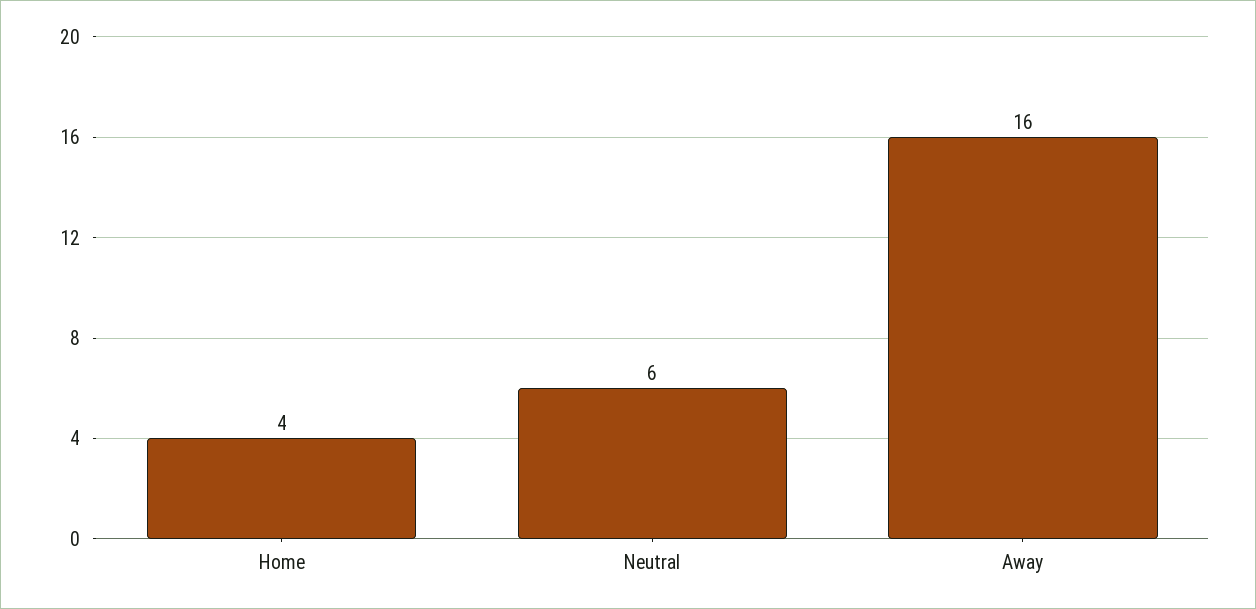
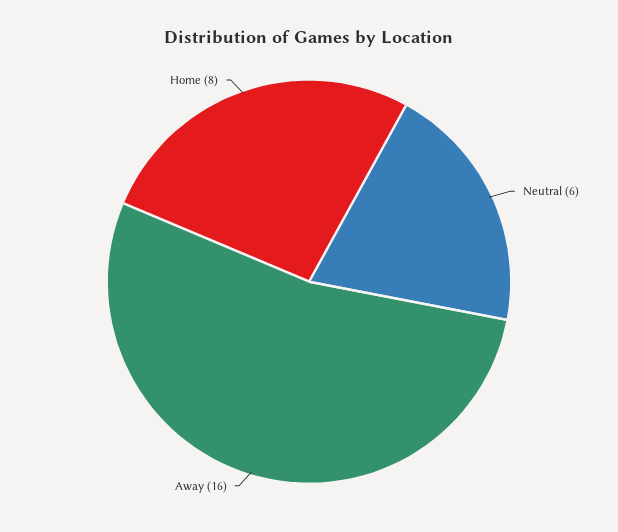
Home: 4 -> 8

